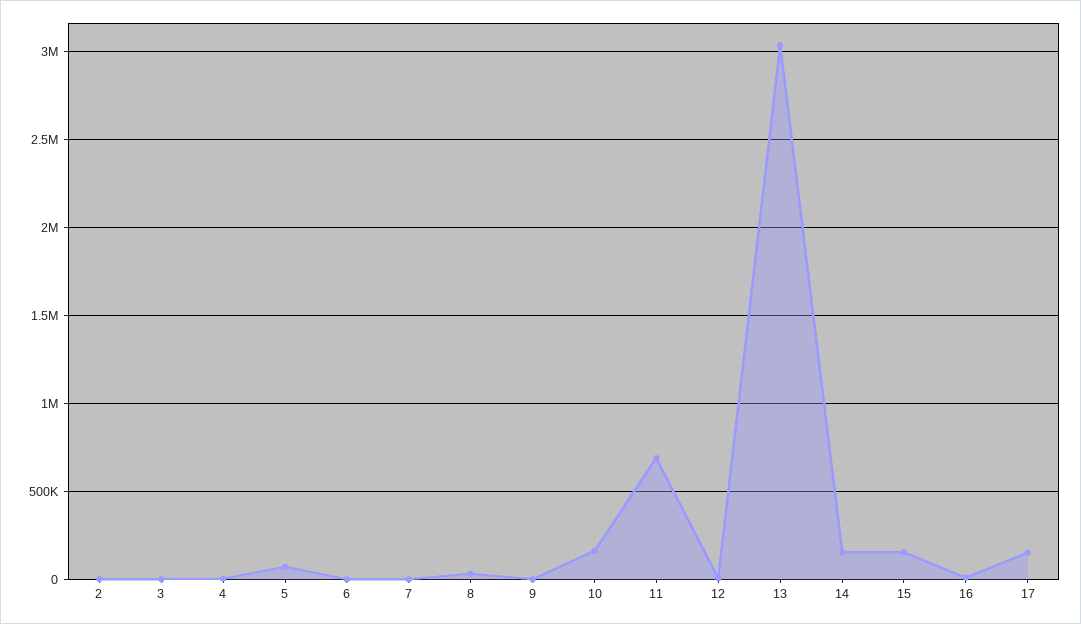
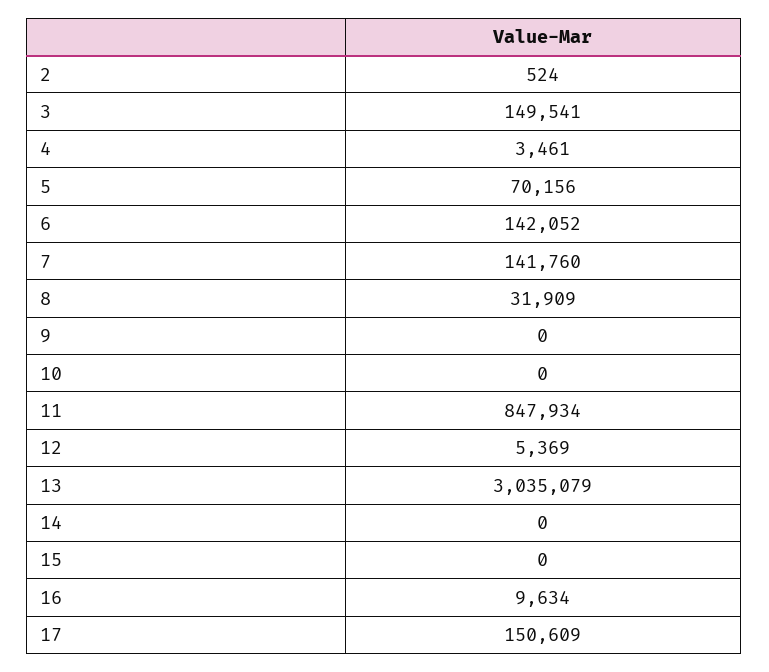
3: 0 -> 149541
6: 0 -> 142052
7: 0 -> 141760
10: 150000 -> 0
11: 700000 -> 847934
14: 150000 -> 0
15: 150000 -> 0

